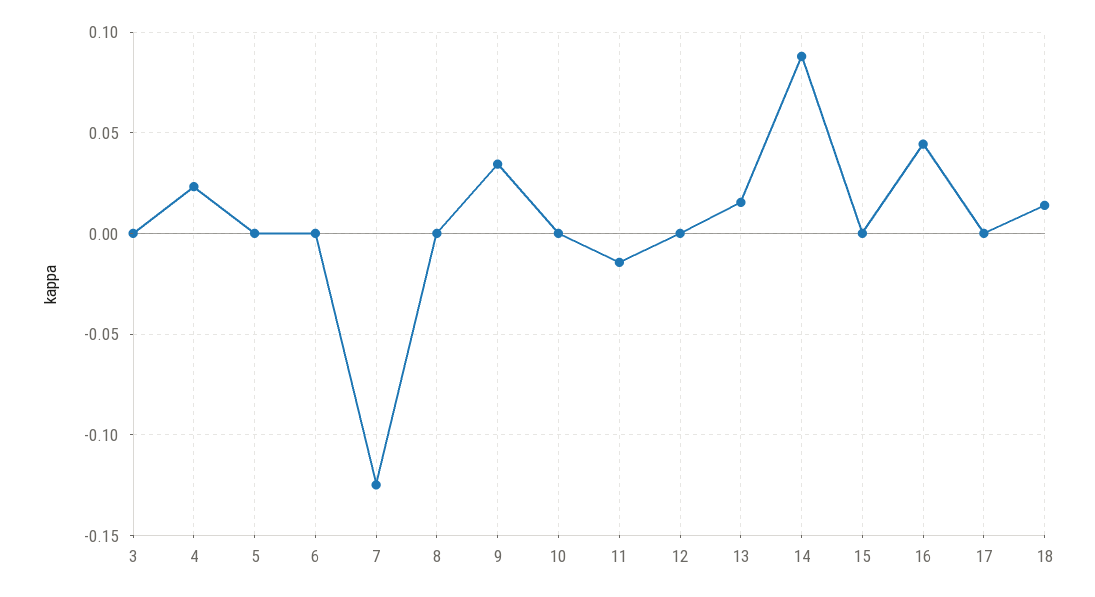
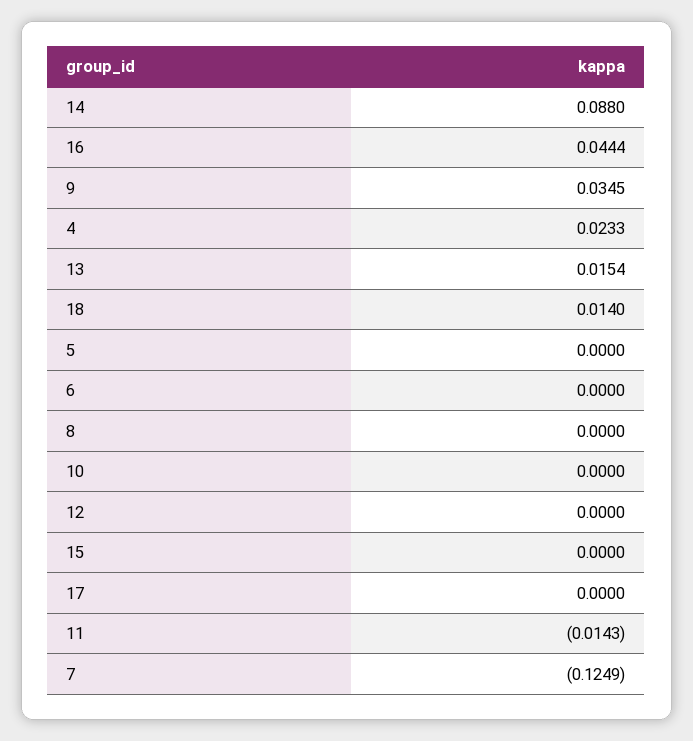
3: 0 -> none

